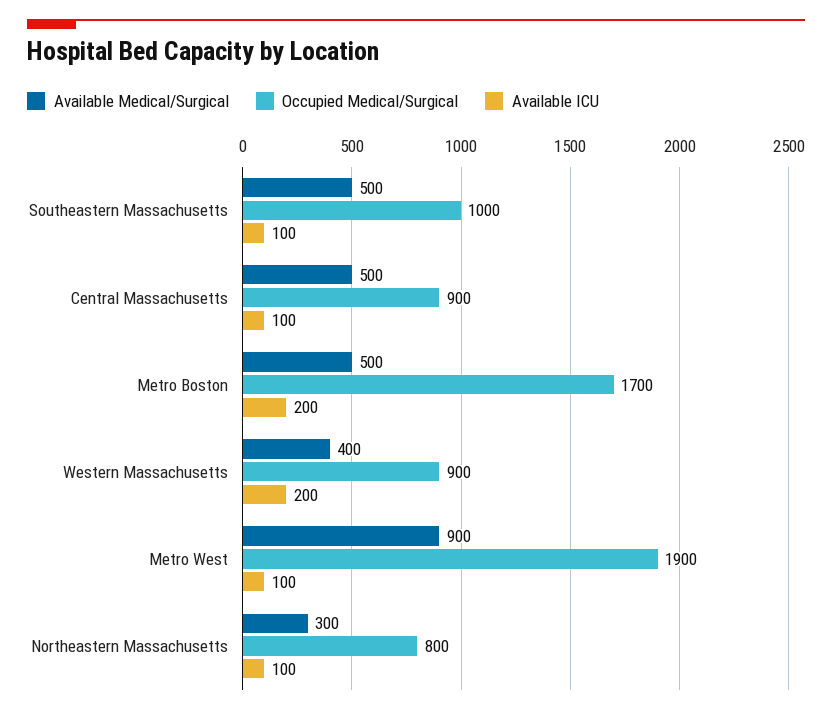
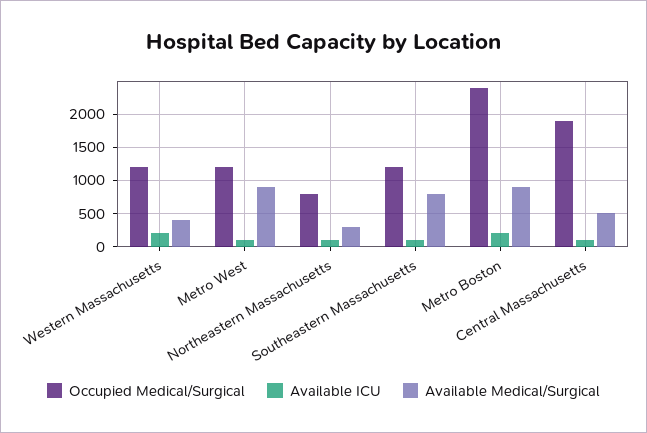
Available Medical/Surgical, Southeastern Massachusetts: 500 -> 800
Occupied Medical/Surgical, Southeastern Massachusetts: 1000 -> 1200
Occupied Medical/Surgical, Central Massachusetts: 900 -> 1900
Available Medical/Surgical, Metro Boston: 500 -> 900
Occupied Medical/Surgical, Metro Boston: 1700 -> 2400
Occupied Medical/Surgical, Western Massachusetts: 900 -> 1200
Occupied Medical/Surgical, Metro West: 1900 -> 1200

